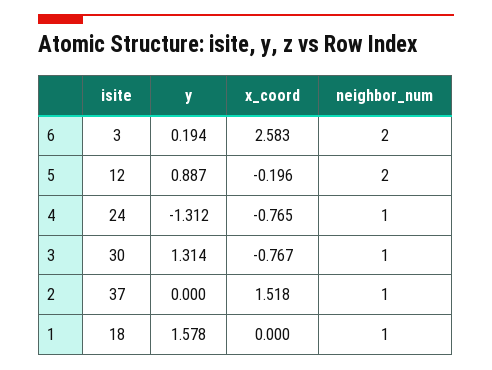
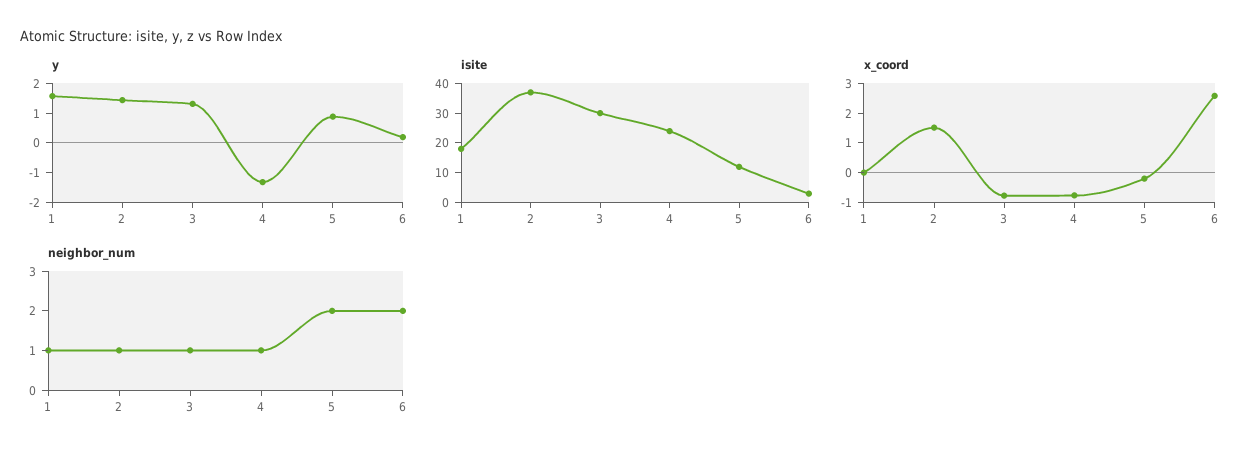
y, 2: 0 -> 1.5

